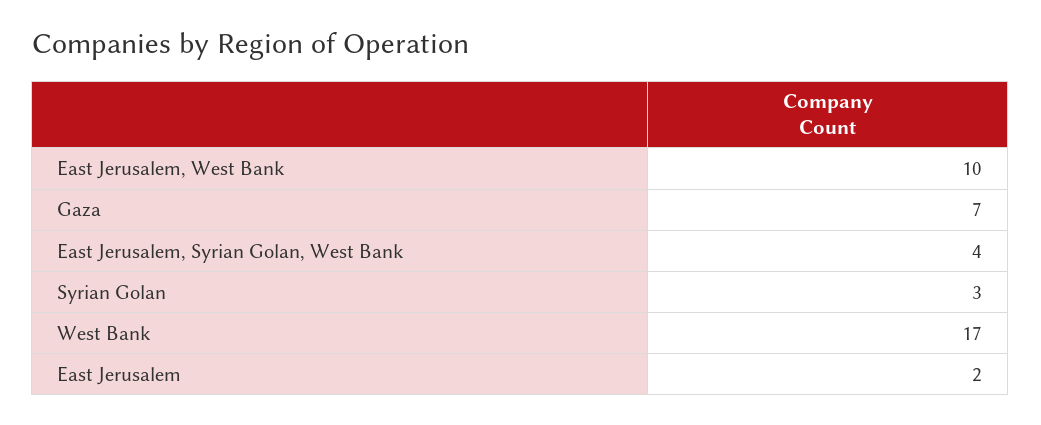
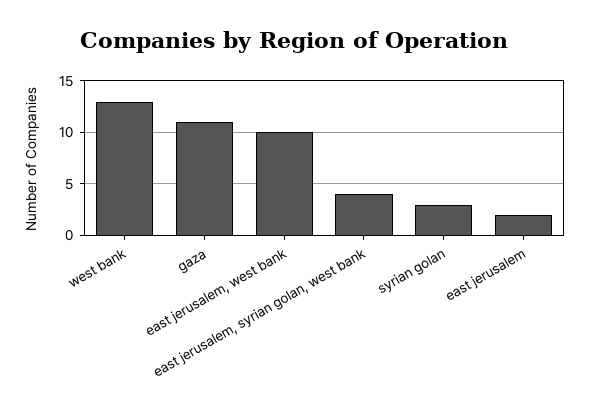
Gaza: 7 -> 11
West Bank: 17 -> 13

